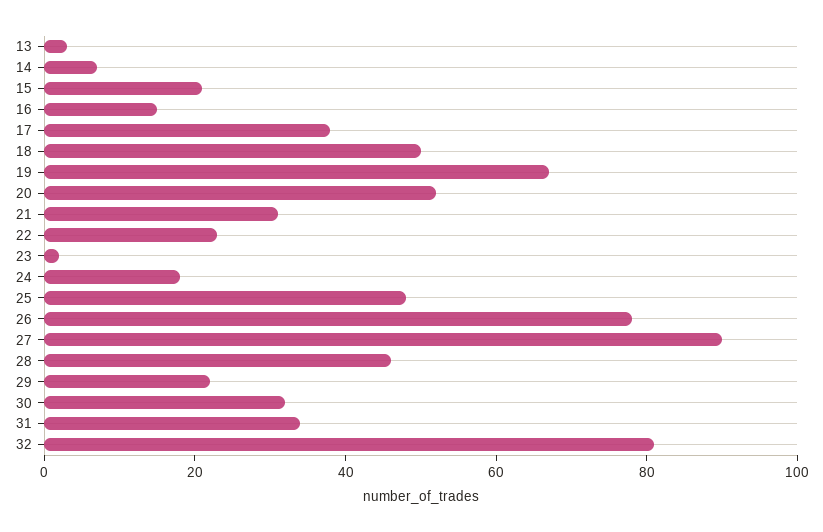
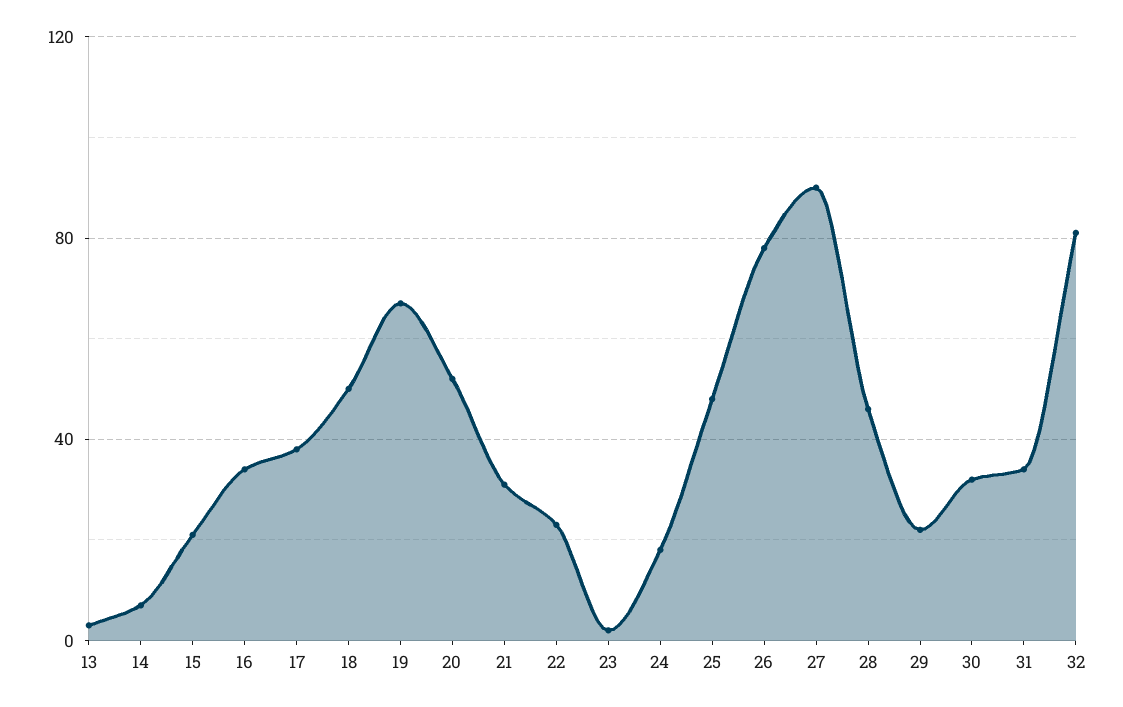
16: 15 -> 35

